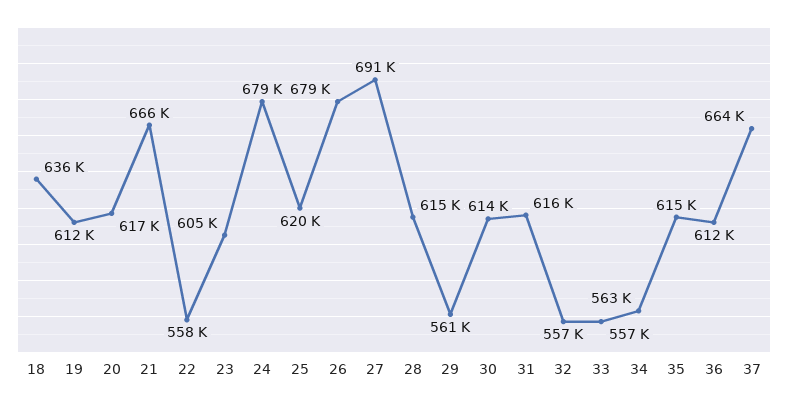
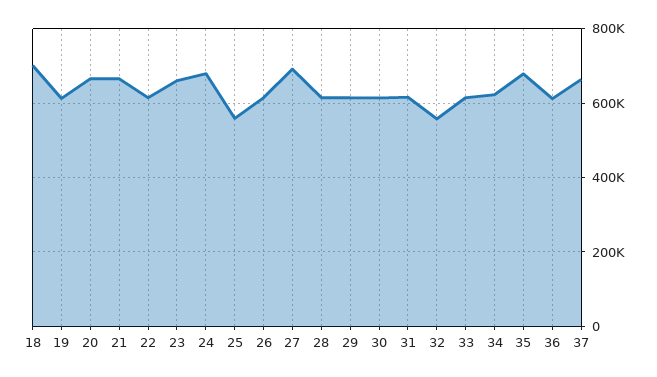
18: 636000 -> 700000
20: 617000 -> 660000
22: 558000 -> 620000
23: 605000 -> 660000
25: 620000 -> 560000
26: 679000 -> 620000
29: 561000 -> 620000
33: 557000 -> 620000
34: 563000 -> 620000
35: 615000 -> 680000

